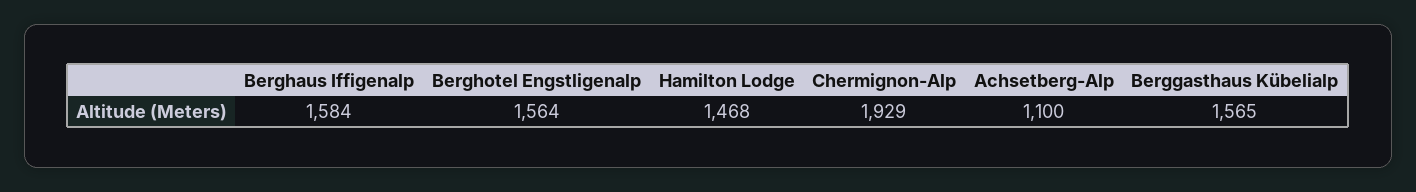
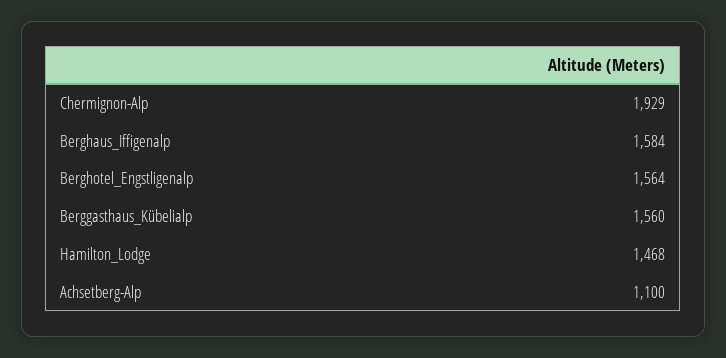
Berggasthaus Kübelialp: 1565 -> 1560

